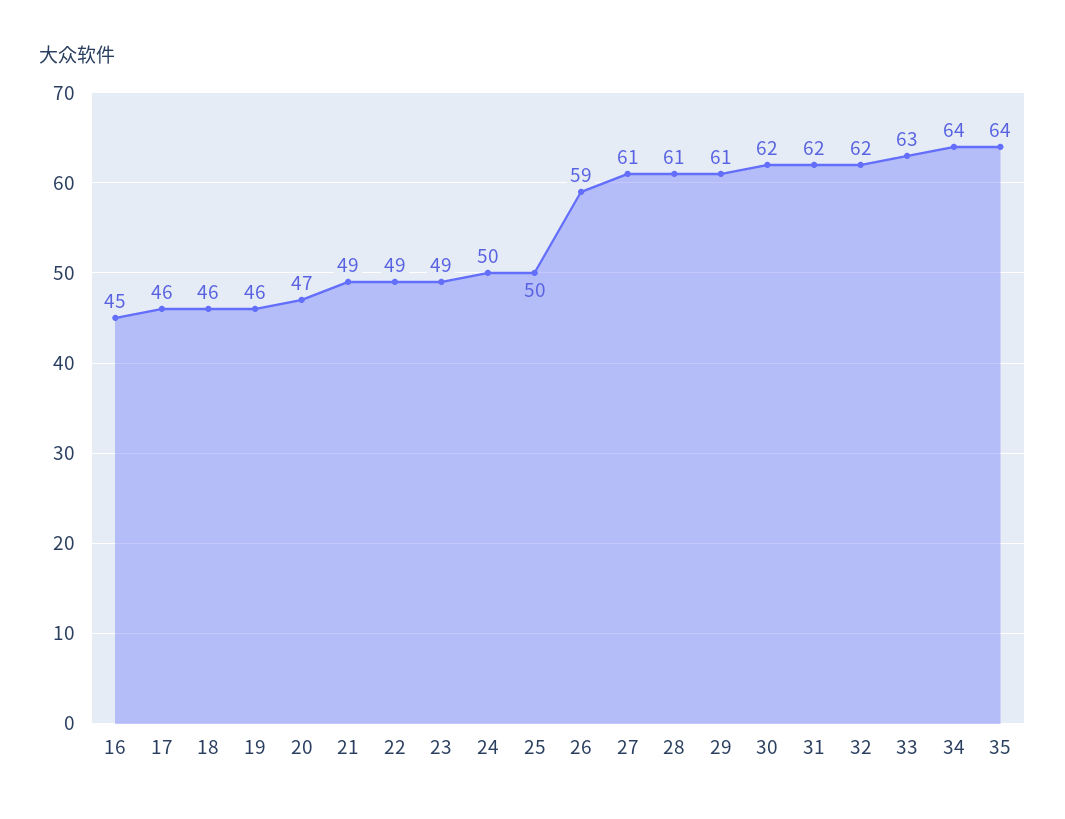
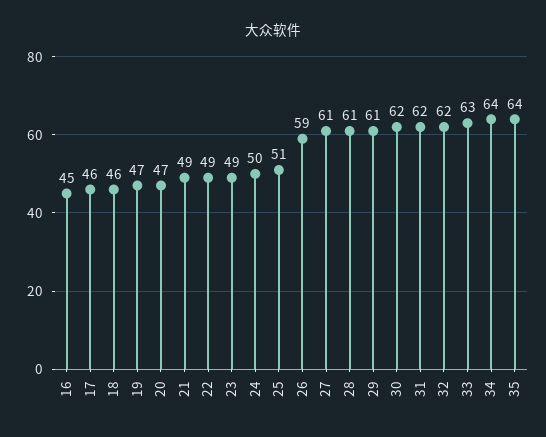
19: 46 -> 47
25: 50 -> 51

